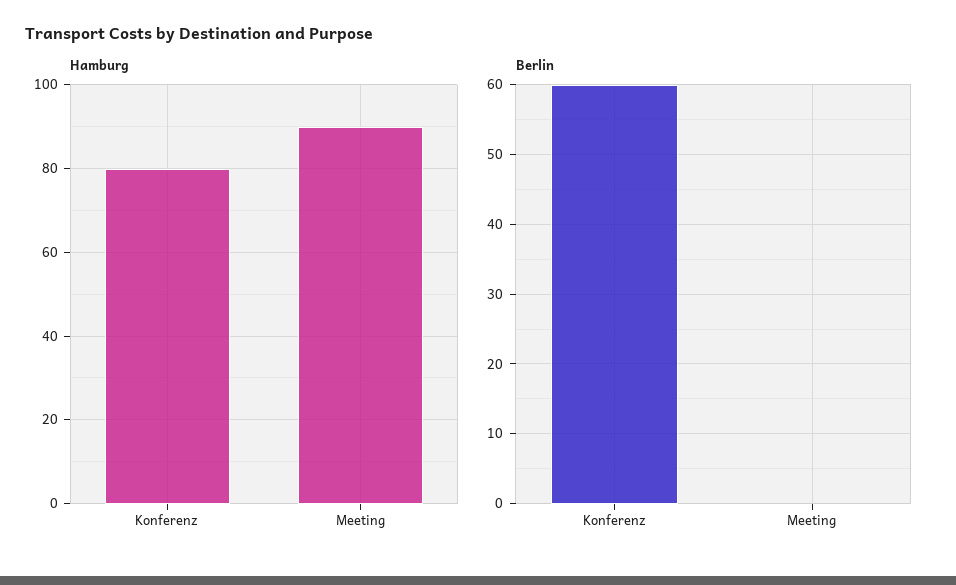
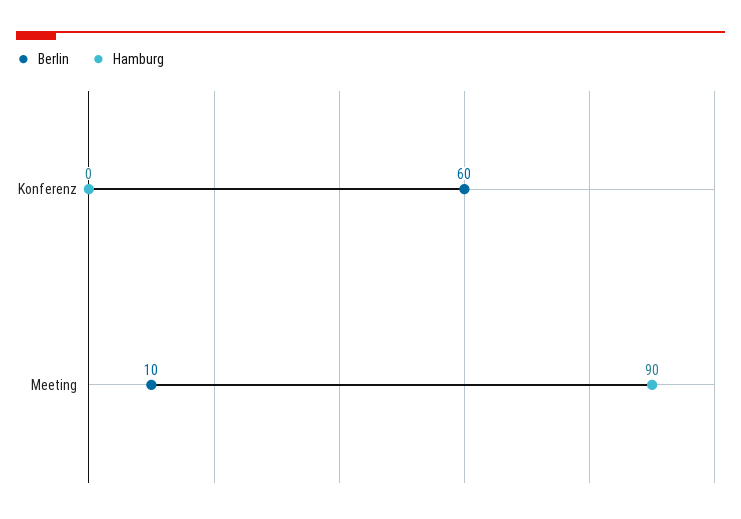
Hamburg, Konferenz: 80 -> 0
Berlin, Meeting: 0 -> 10

